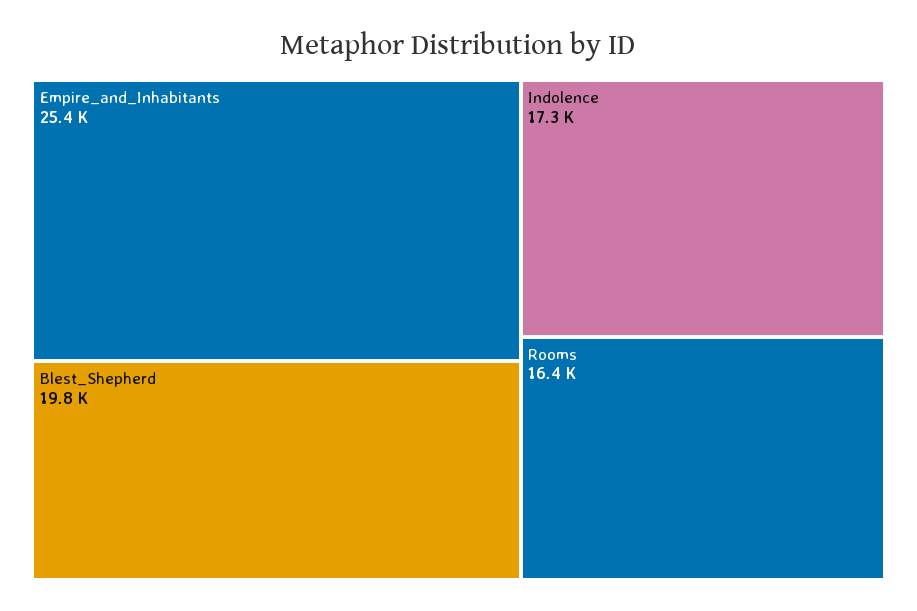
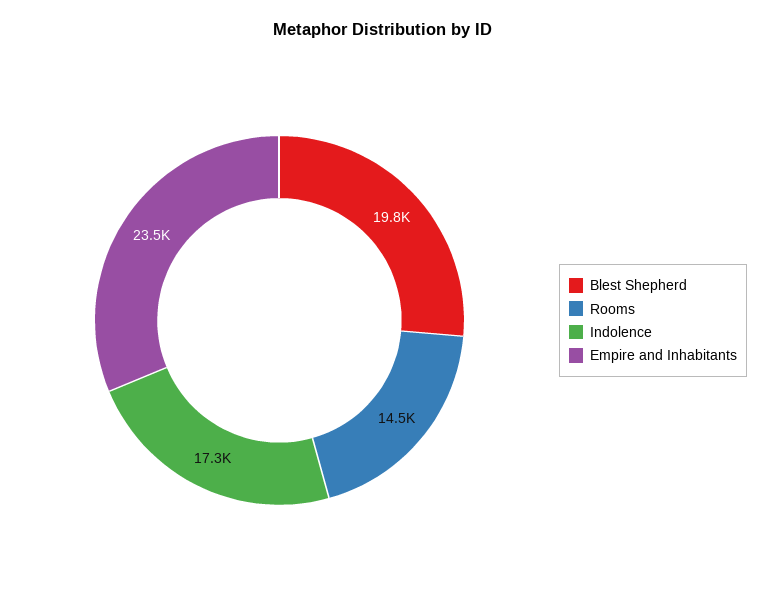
Empire_and_Inhabitants: 25400 -> 23500
Rooms: 16400 -> 14500

